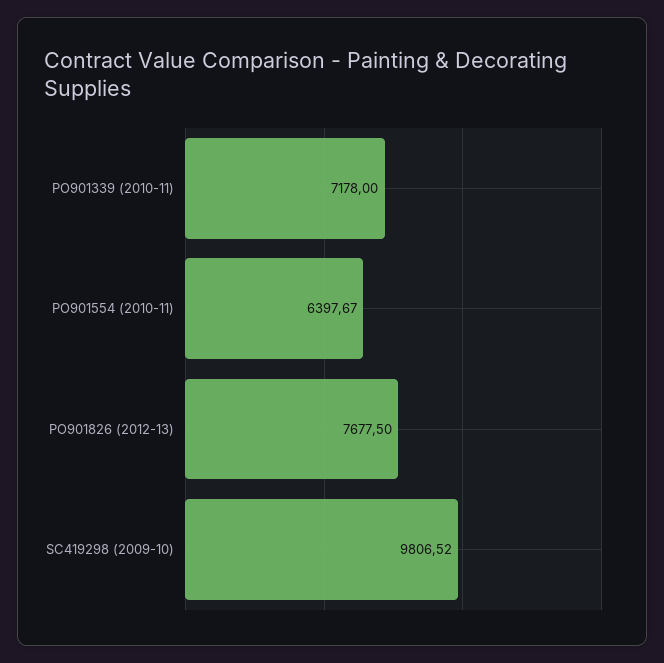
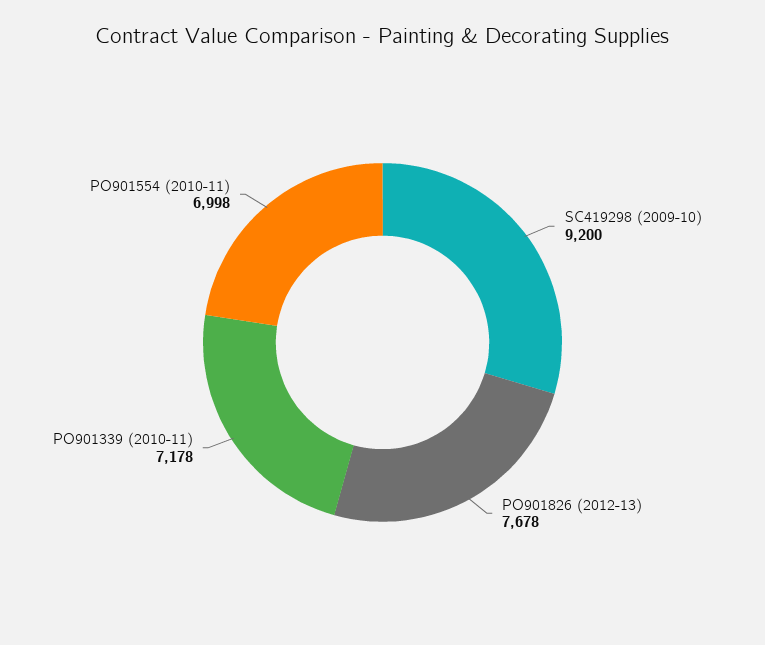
PO901554 (2010-11): 6397.67 -> 6998
SC419298 (2009-10): 9806.52 -> 9200

